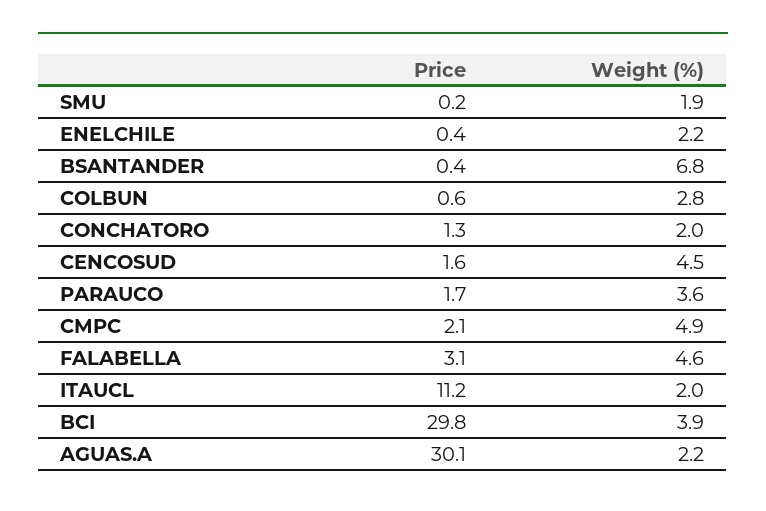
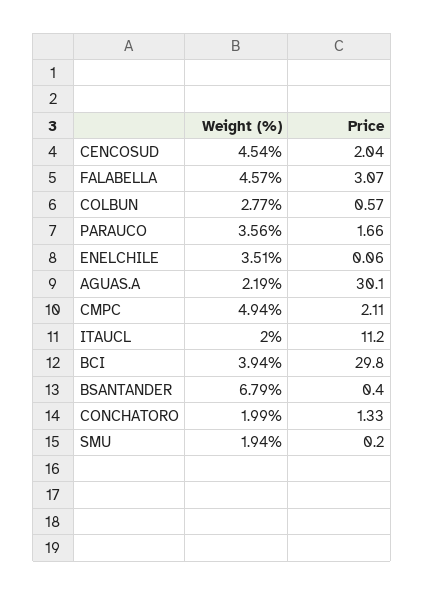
Price, ENELCHILE: 0.4 -> 0.06
Weight (%), ENELCHILE: 2.2 -> 3.51
Price, CENCOSUD: 1.6 -> 2.04

